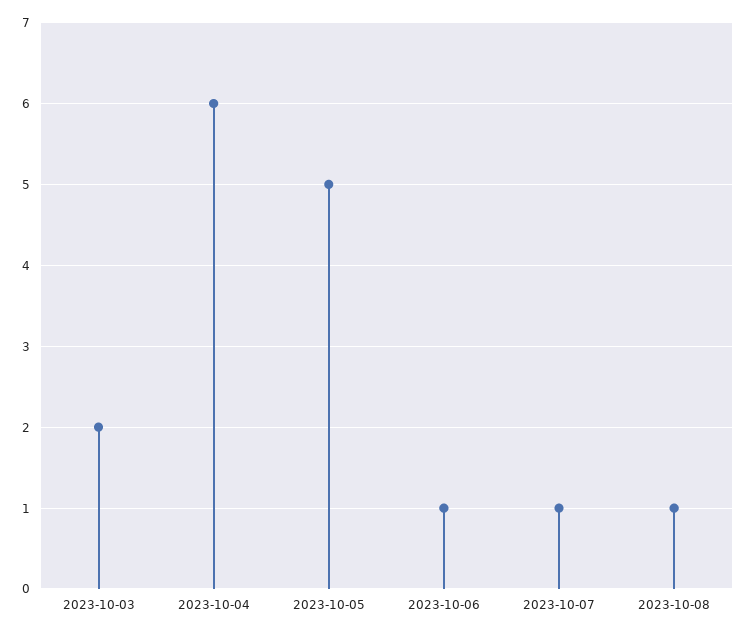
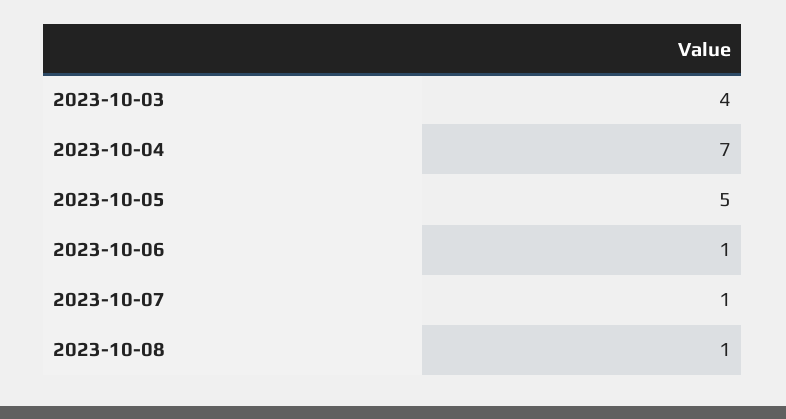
2023-10-03: 2 -> 4
2023-10-04: 6 -> 7

